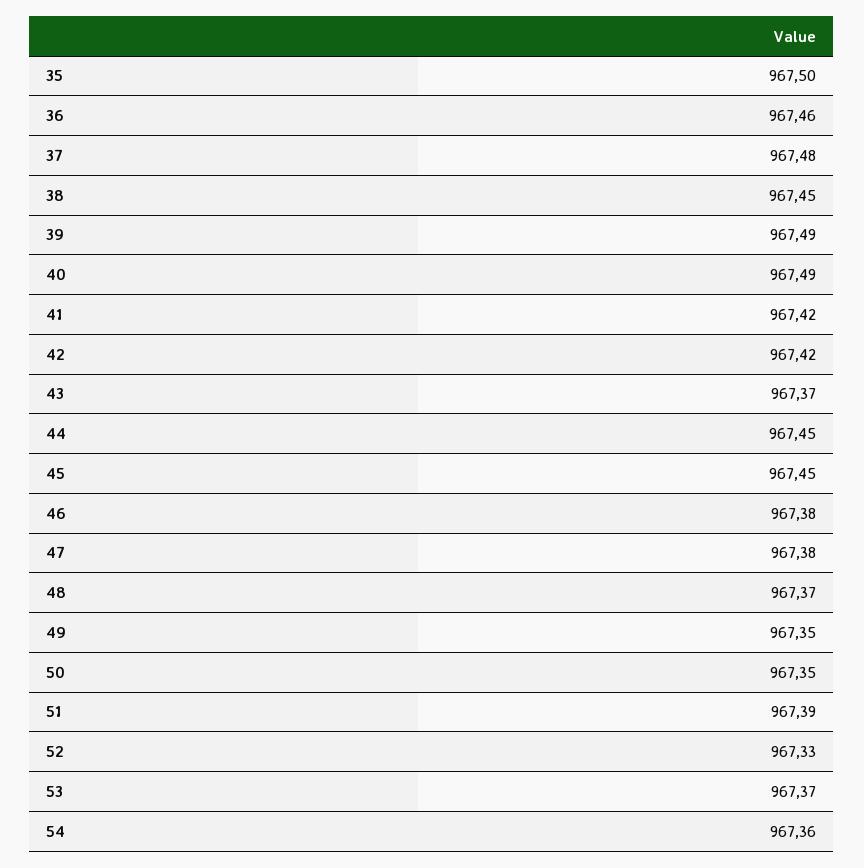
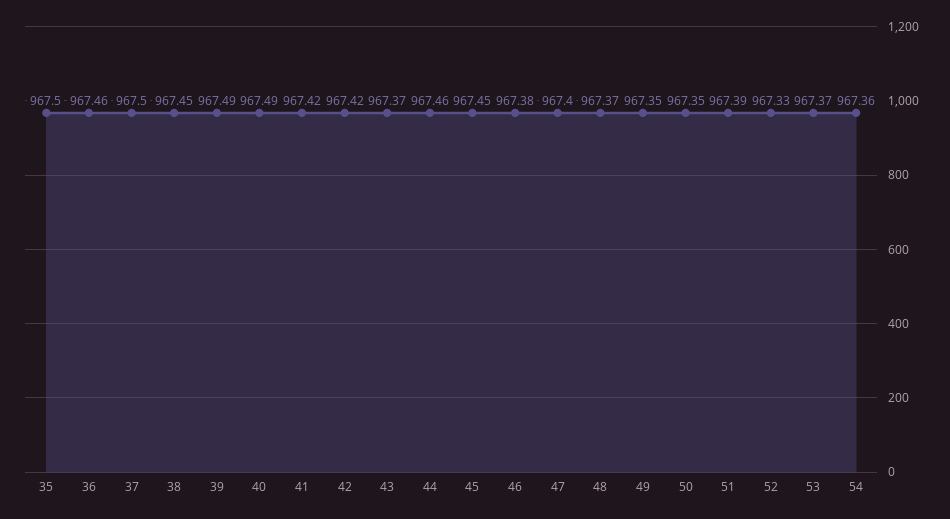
37: 967.48 -> 967.5
44: 967.45 -> 967.46
47: 967.38 -> 967.4

